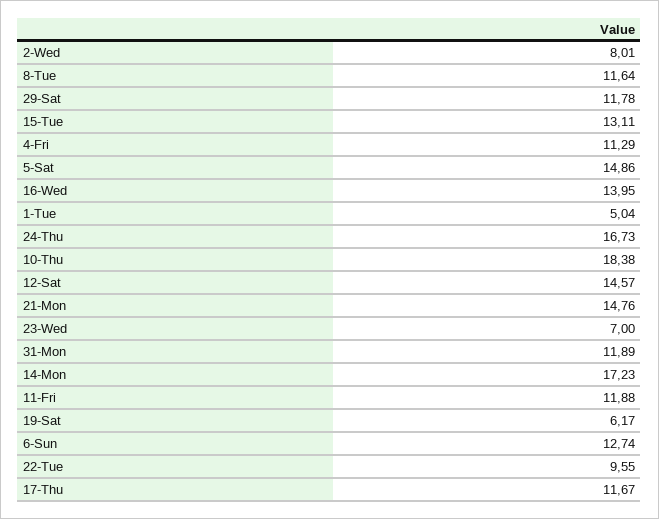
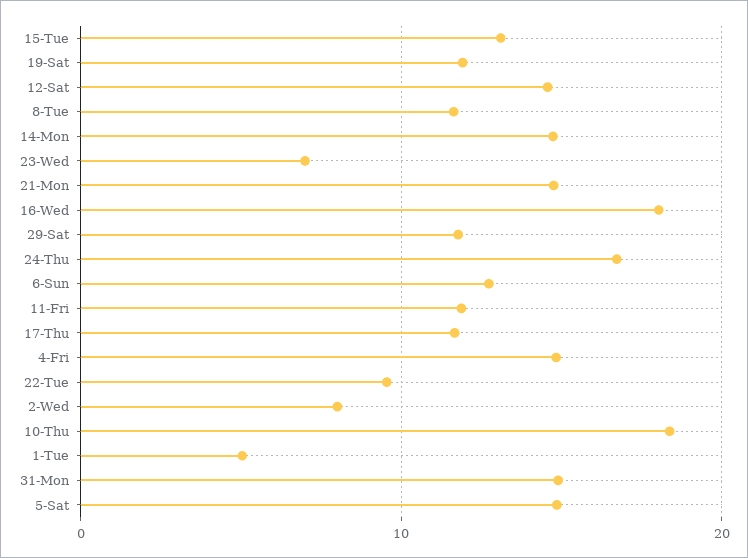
4-Fri: 11.29 -> 15
16-Wed: 13.95 -> 18
31-Mon: 11.89 -> 15
14-Mon: 17.23 -> 15
19-Sat: 6.17 -> 12

